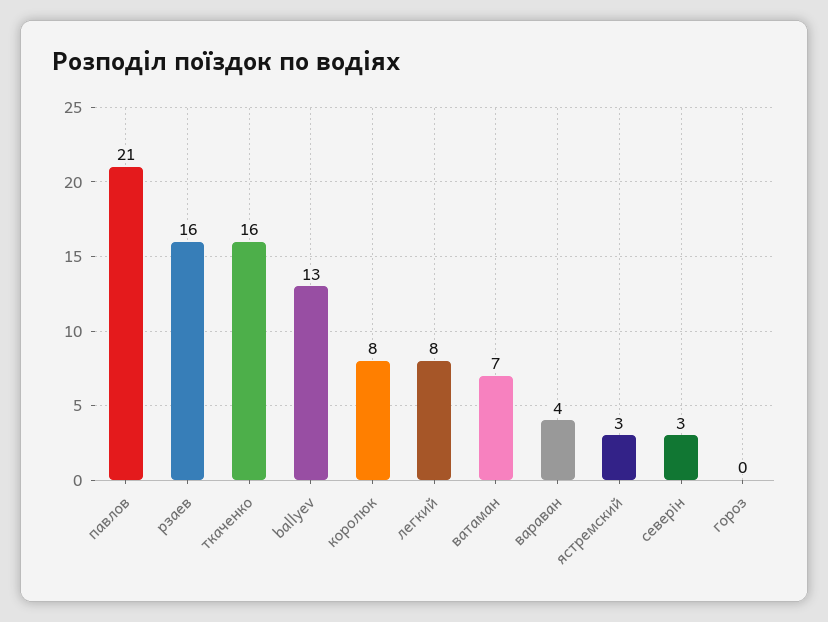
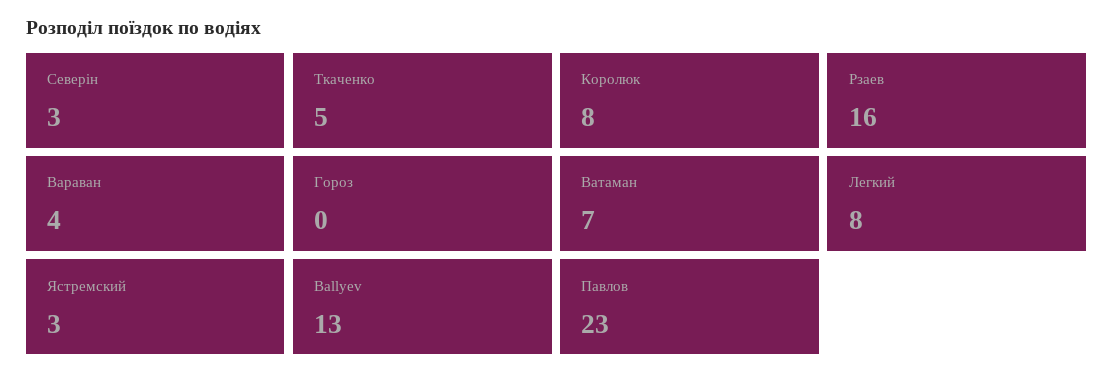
павлов: 21 -> 23
ткаченко: 16 -> 5

